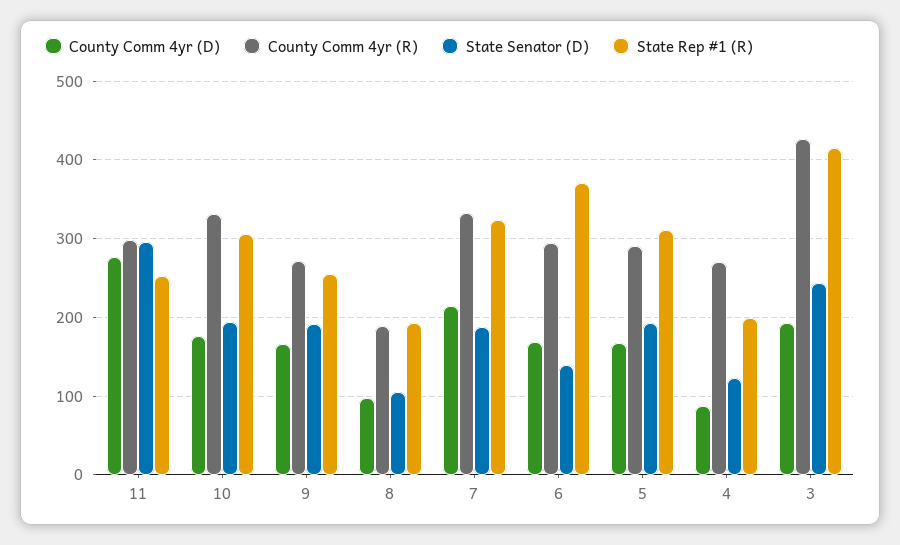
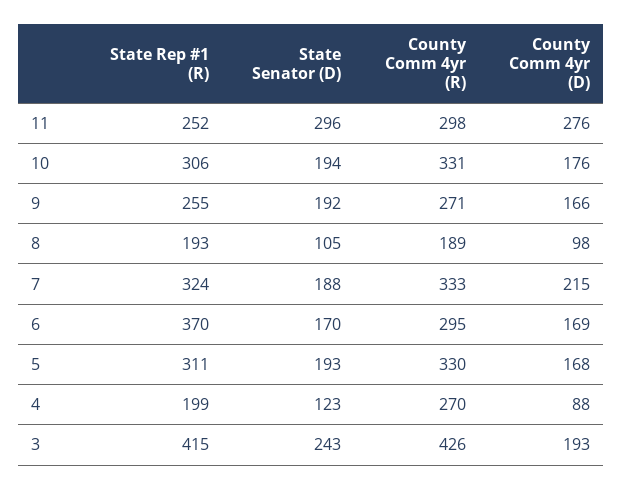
State Senator (D), 6: 140 -> 170
County Comm 4yr (R), 5: 290 -> 330

